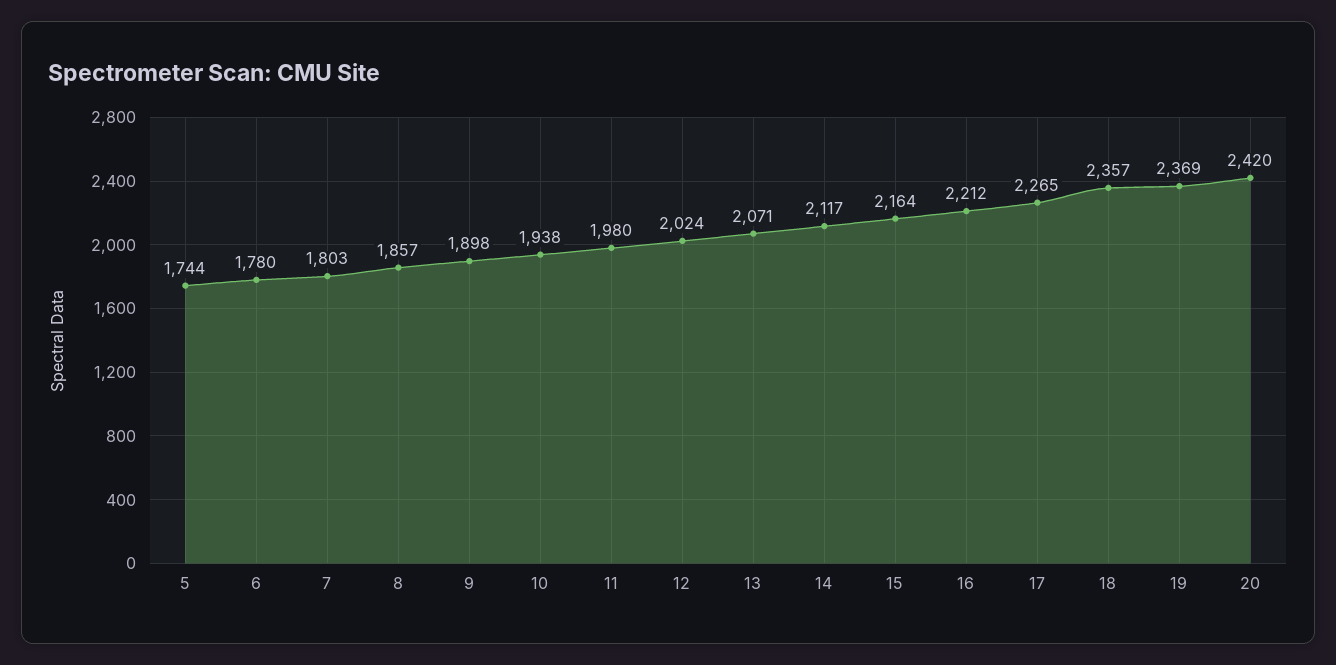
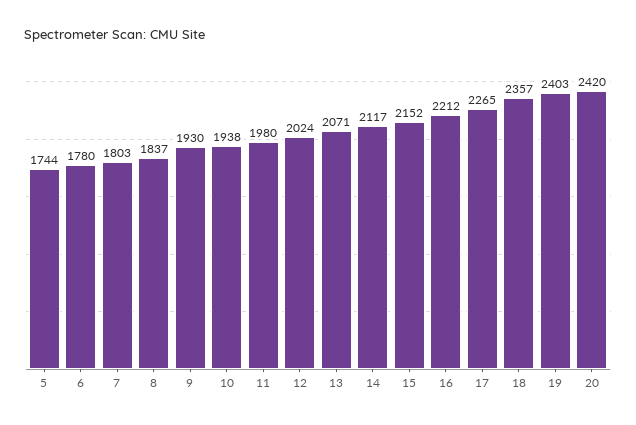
8: 1857 -> 1837
9: 1898 -> 1930
15: 2164 -> 2152
19: 2369 -> 2403

